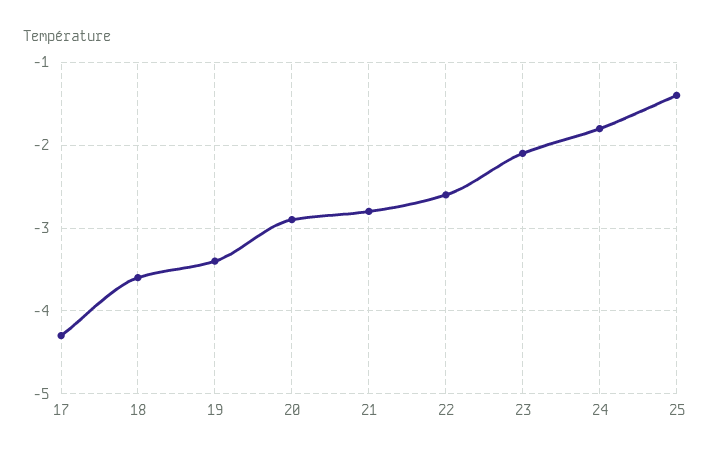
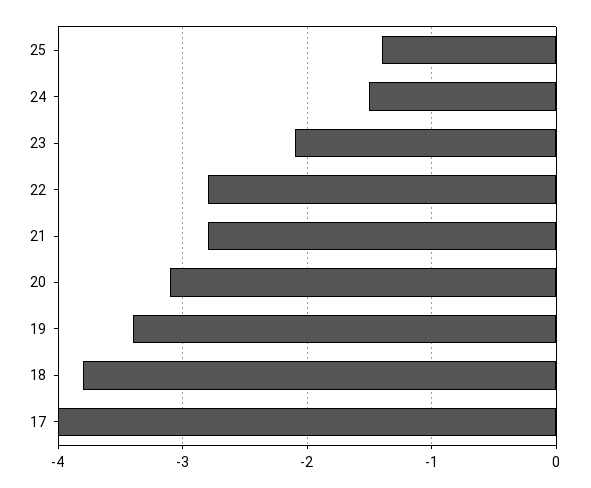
17: -4.3 -> -4
18: -3.6 -> -3.8
20: -2.9 -> -3.1
22: -2.6 -> -2.8
24: -1.8 -> -1.5

